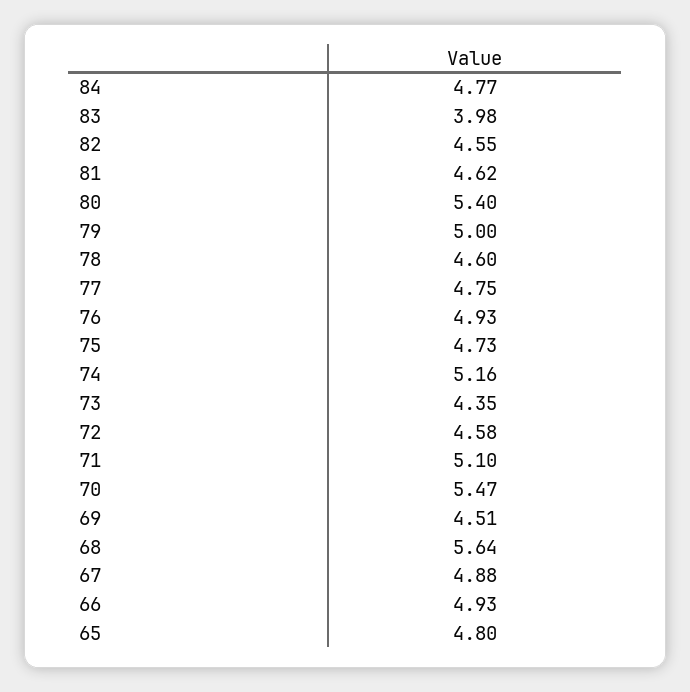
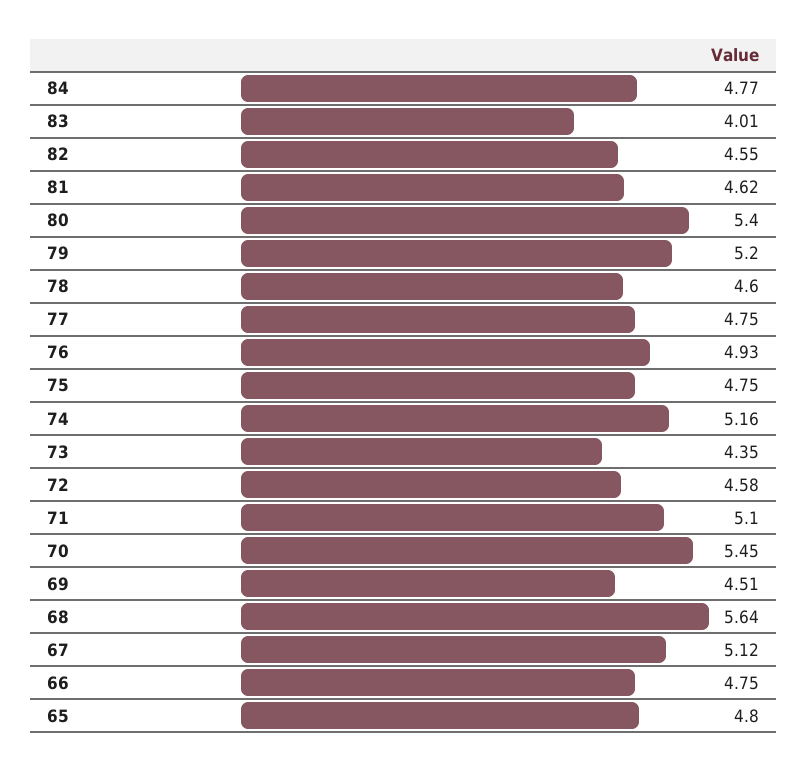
83: 3.98 -> 4.01
79: 5 -> 5.2
75: 4.73 -> 4.75
70: 5.47 -> 5.45
67: 4.88 -> 5.12
66: 4.93 -> 4.75

